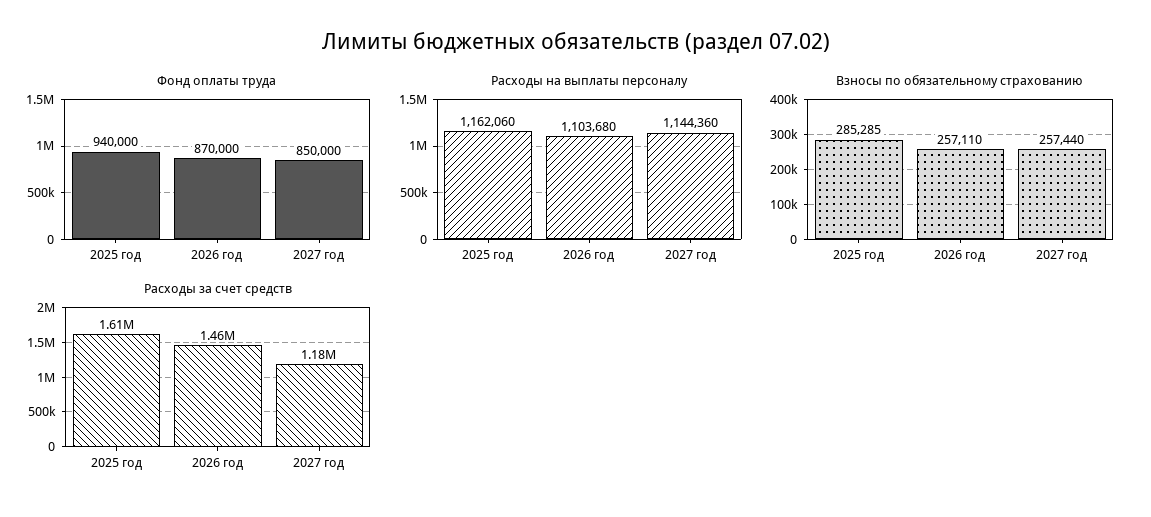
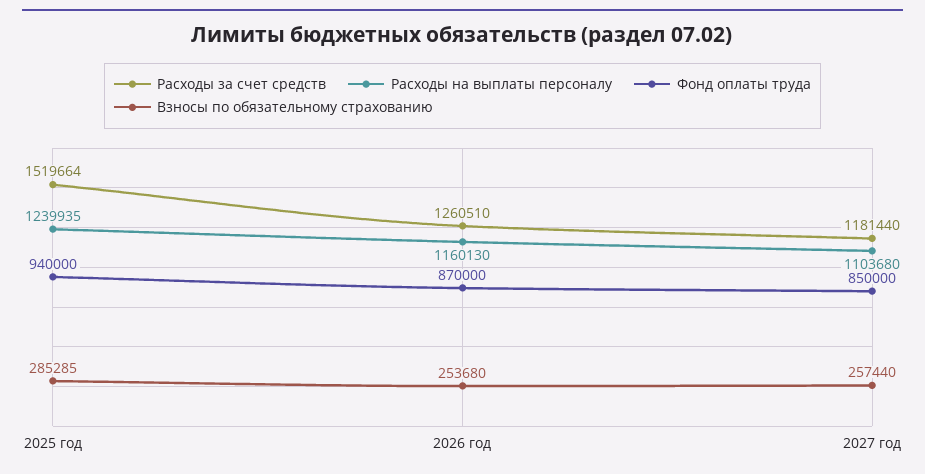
Расходы на выплаты персоналу, 2025 год: 1162060 -> 1239935
Расходы на выплаты персоналу, 2026 год: 1103680 -> 1160130
Расходы на выплаты персоналу, 2027 год: 1144360 -> 1103680
Взносы по обязательному страхованию, 2026 год: 257110 -> 253680
Расходы за счет средств, 2025 год: 1610000 -> 1519664
Расходы за счет средств, 2026 год: 1460000 -> 1260510

